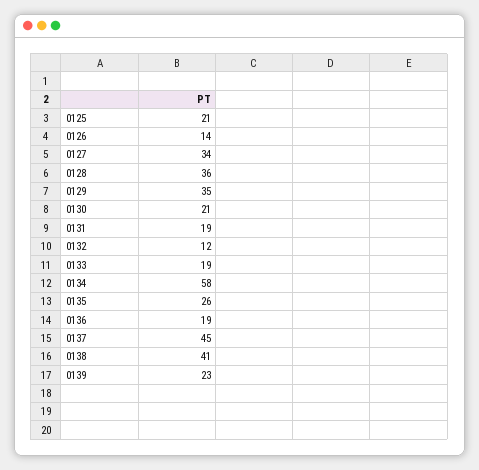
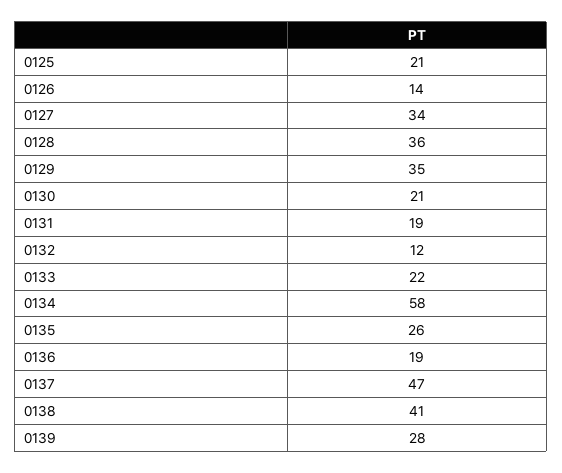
0133: 19 -> 22
0137: 45 -> 47
0139: 23 -> 28

